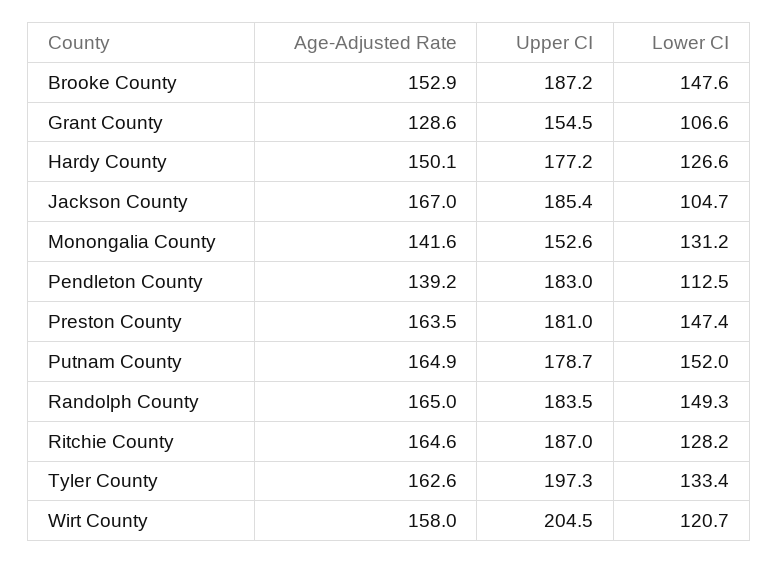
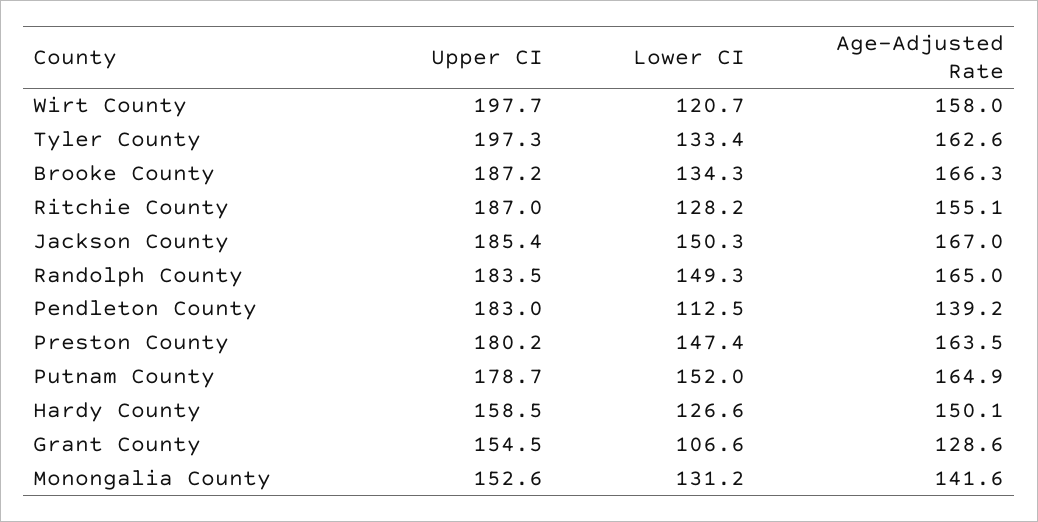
Age-Adjusted Rate, Brooke County: 152.9 -> 166.3
Lower CI, Brooke County: 147.6 -> 134.3
Upper CI, Hardy County: 177.2 -> 158.5
Lower CI, Jackson County: 104.7 -> 150.3
Upper CI, Preston County: 181 -> 180.2
Age-Adjusted Rate, Ritchie County: 164.6 -> 155.1
Upper CI, Wirt County: 204.5 -> 197.7

